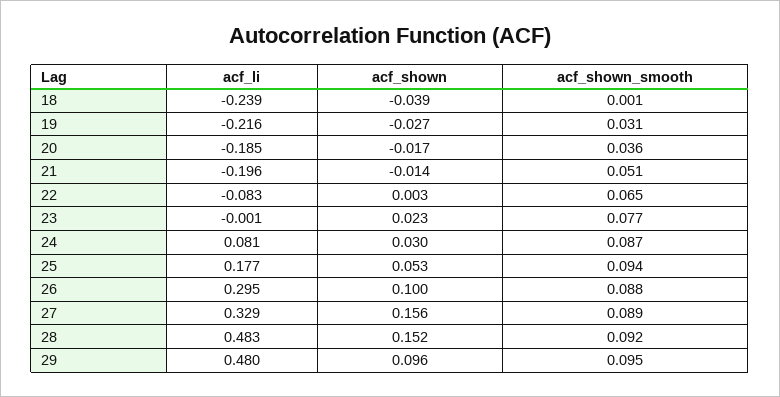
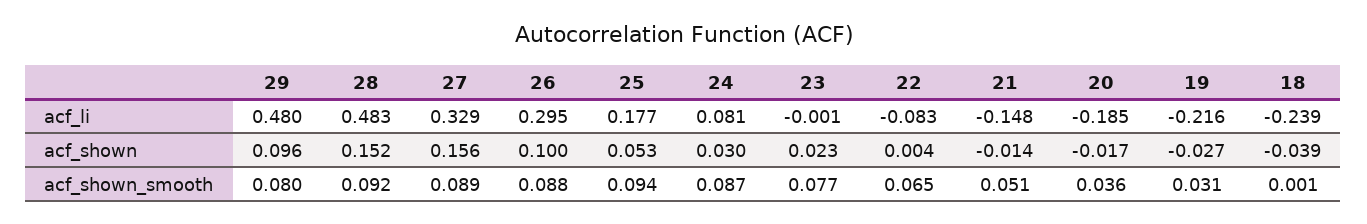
acf_li, 21: -0.196 -> -0.148
acf_shown, 22: 0.003 -> 0.004
acf_shown_smooth, 29: 0.095 -> 0.08

